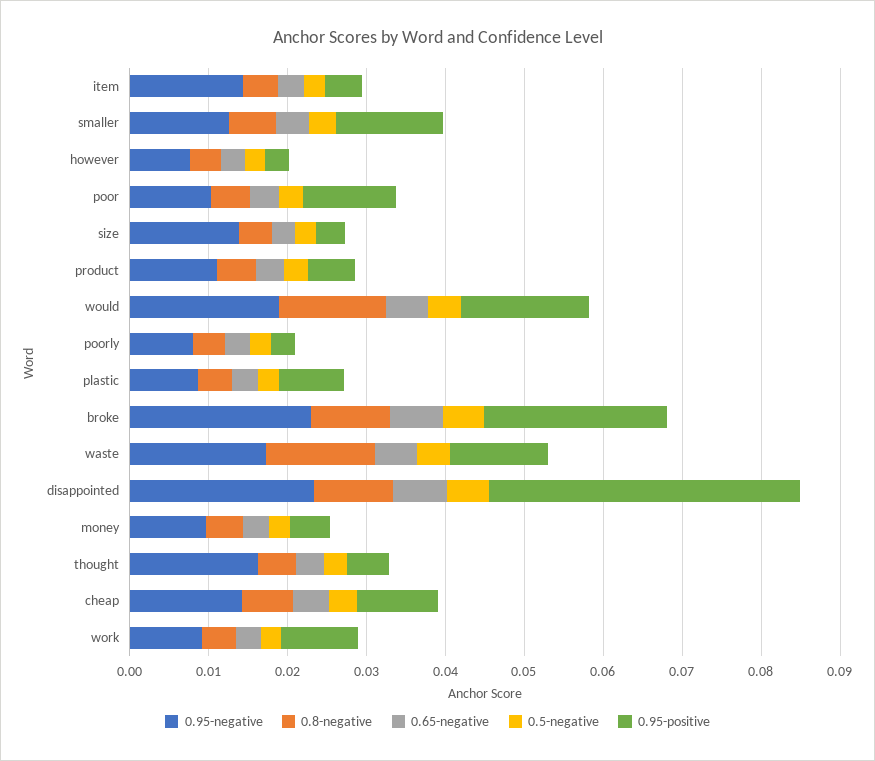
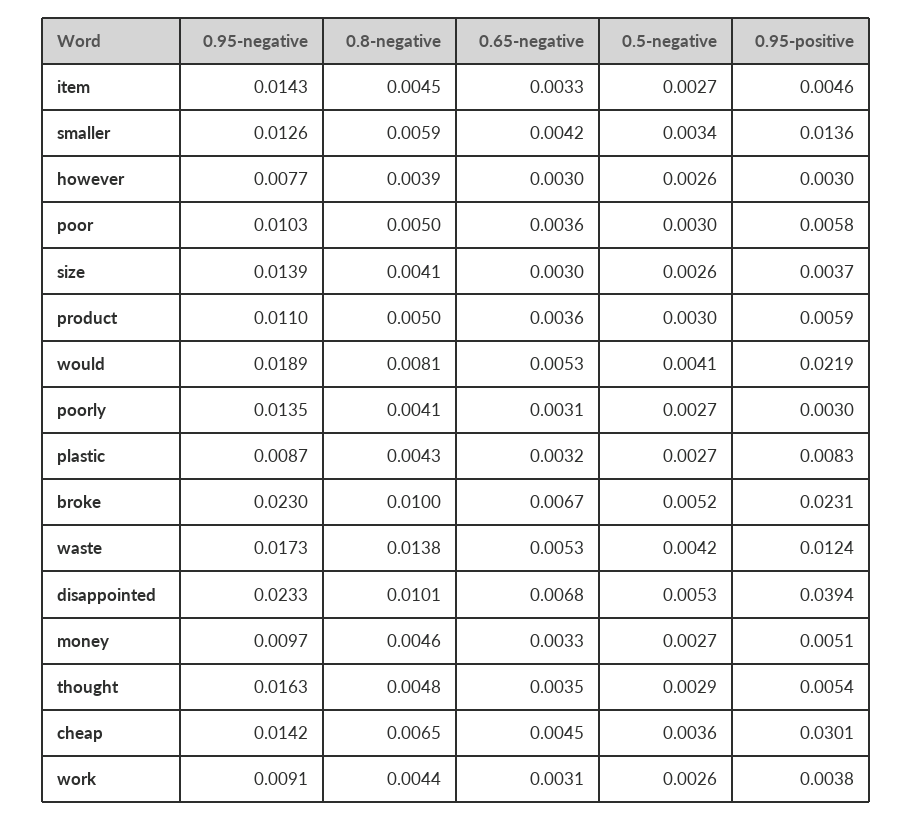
0.95-positive, poor: 0.012 -> 0.0058
0.8-negative, would: 0.014 -> 0.0081
0.95-positive, would: 0.016 -> 0.0219
0.95-negative, poorly: 0.008 -> 0.0135
0.95-positive, cheap: 0.01 -> 0.0301
0.95-positive, work: 0.01 -> 0.0038

